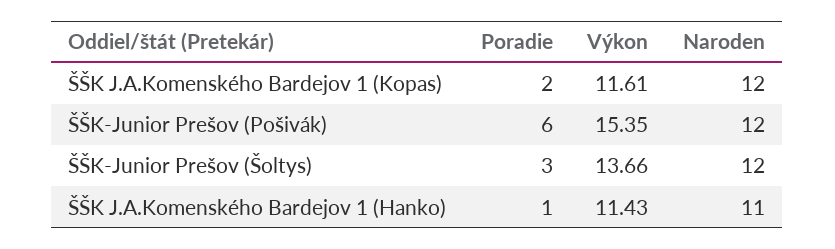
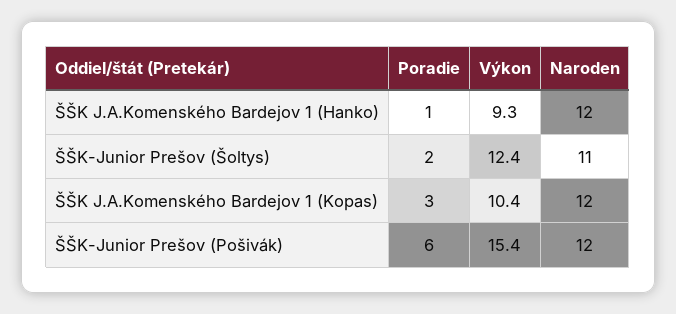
Poradie, ŠŠK J.A.Komenského Bardejov 1 (Kopas): 2 -> 3
Výkon, ŠŠK J.A.Komenského Bardejov 1 (Kopas): 11.61 -> 10.4
Poradie, ŠŠK-Junior Prešov (Šoltys): 3 -> 2
Výkon, ŠŠK-Junior Prešov (Šoltys): 13.66 -> 12.4
Naroden, ŠŠK-Junior Prešov (Šoltys): 12 -> 11
Výkon, ŠŠK J.A.Komenského Bardejov 1 (Hanko): 11.43 -> 9.3
Naroden, ŠŠK J.A.Komenského Bardejov 1 (Hanko): 11 -> 12

